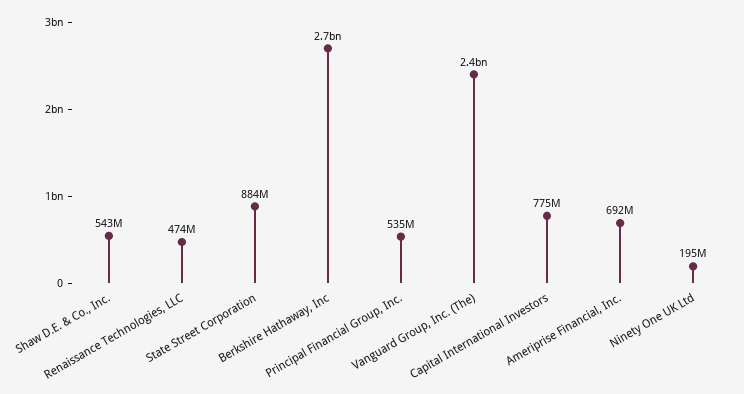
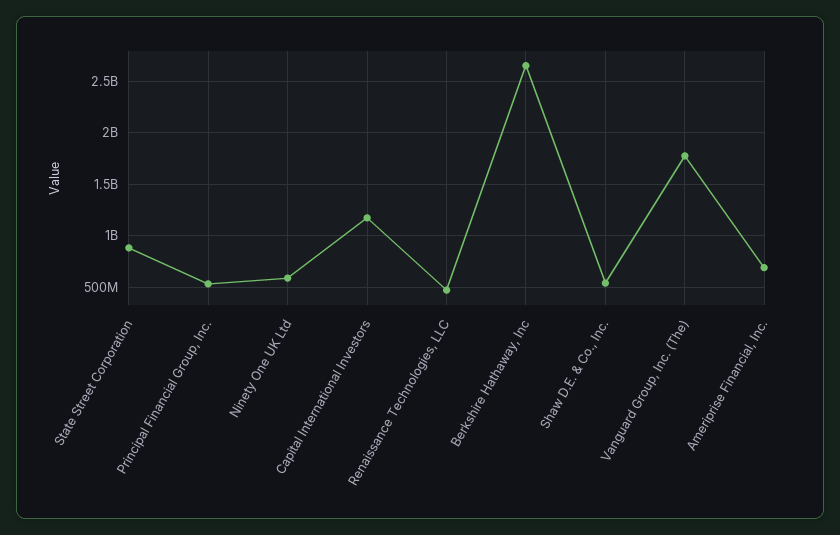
Vanguard Group, Inc. (The): 2400000000 -> 1800000000
Capital International Investors: 775000000 -> 1200000000
Ninety One UK Ltd: 195000000 -> 600000000

